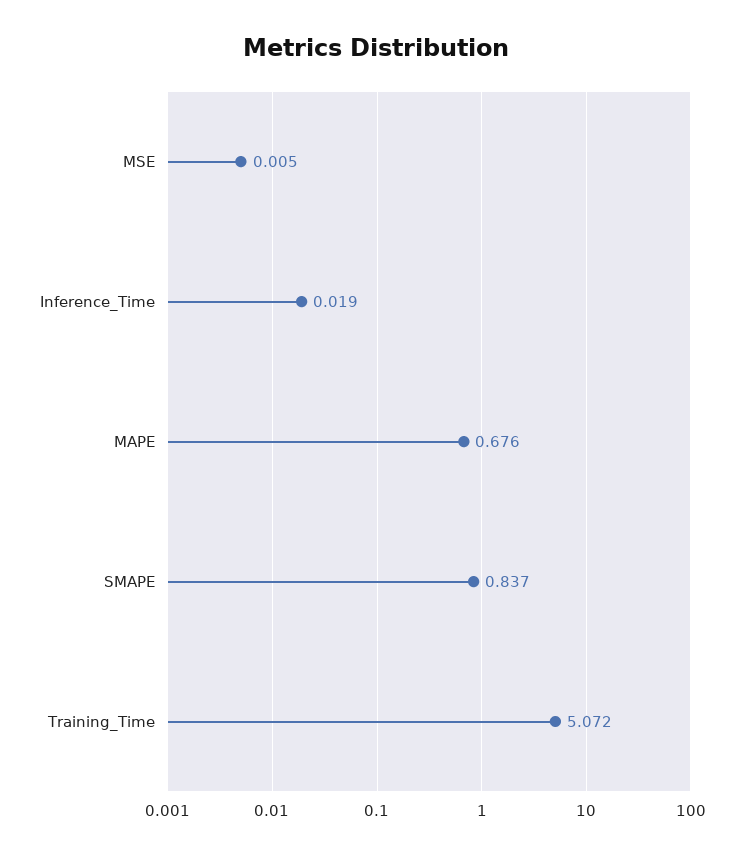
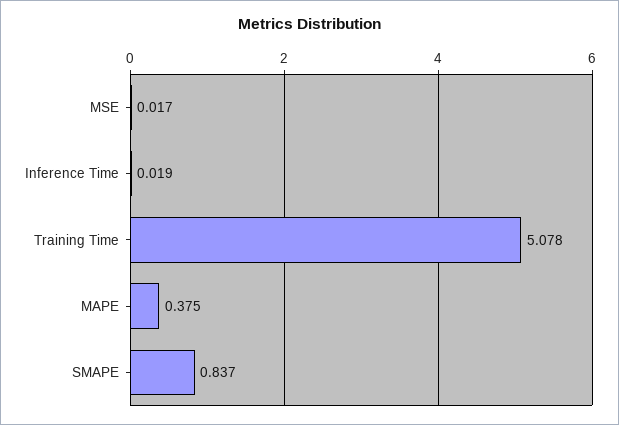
MSE: 0.005 -> 0.017
MAPE: 0.676 -> 0.375
Training_Time: 5.072 -> 5.078

